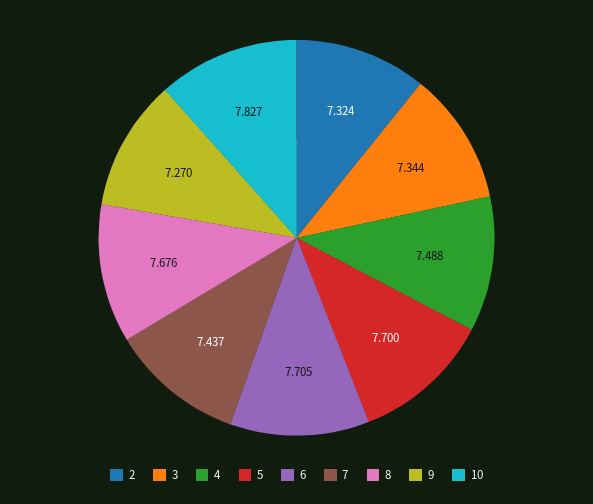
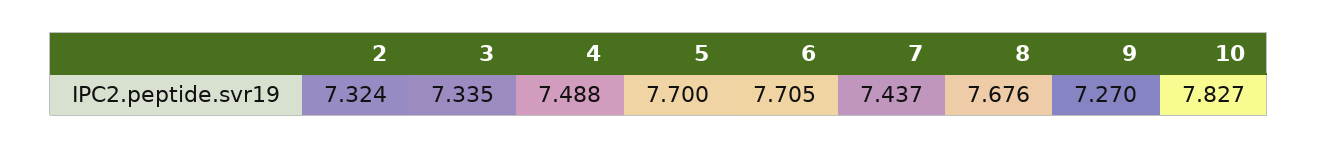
3: 7.344 -> 7.335

